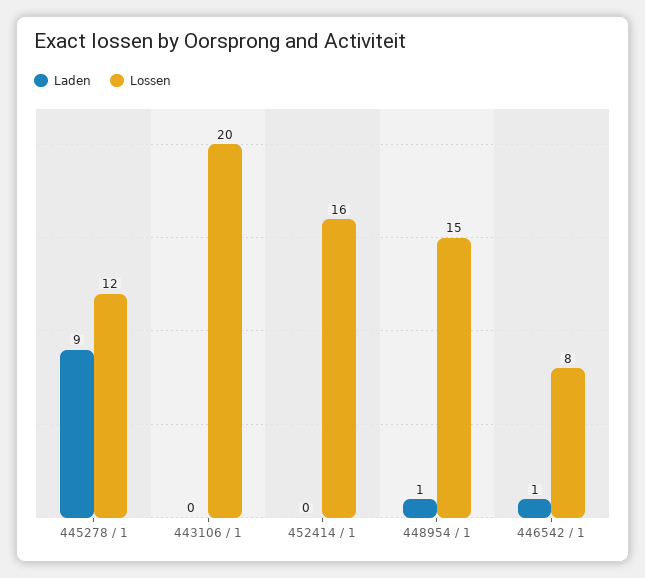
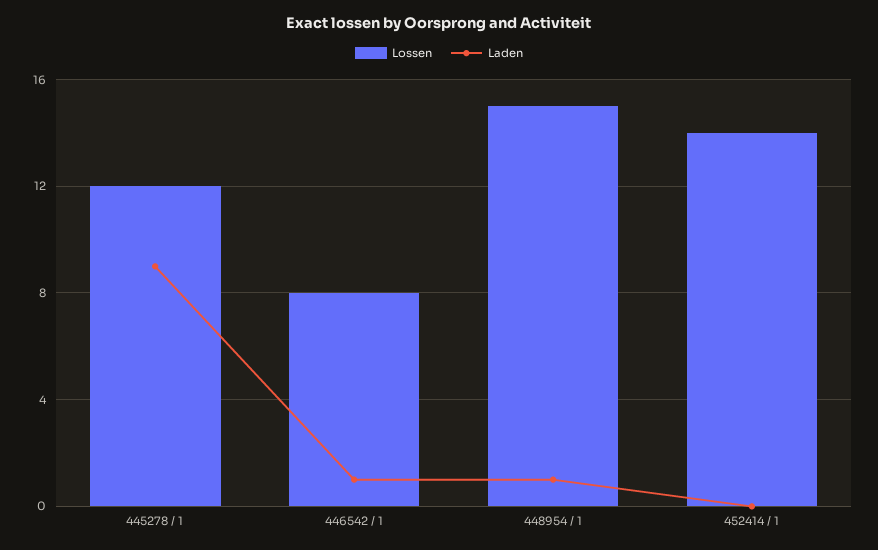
Laden, 443106 / 1: 0 -> none
Lossen, 443106 / 1: 20 -> none
Lossen, 452414 / 1: 16 -> 14

